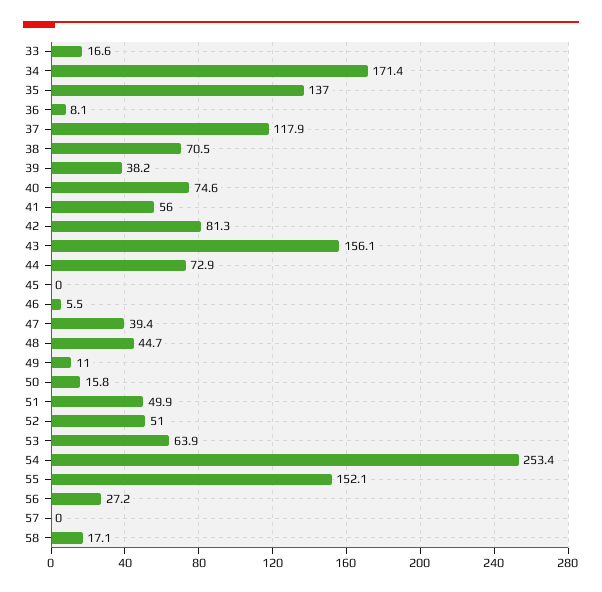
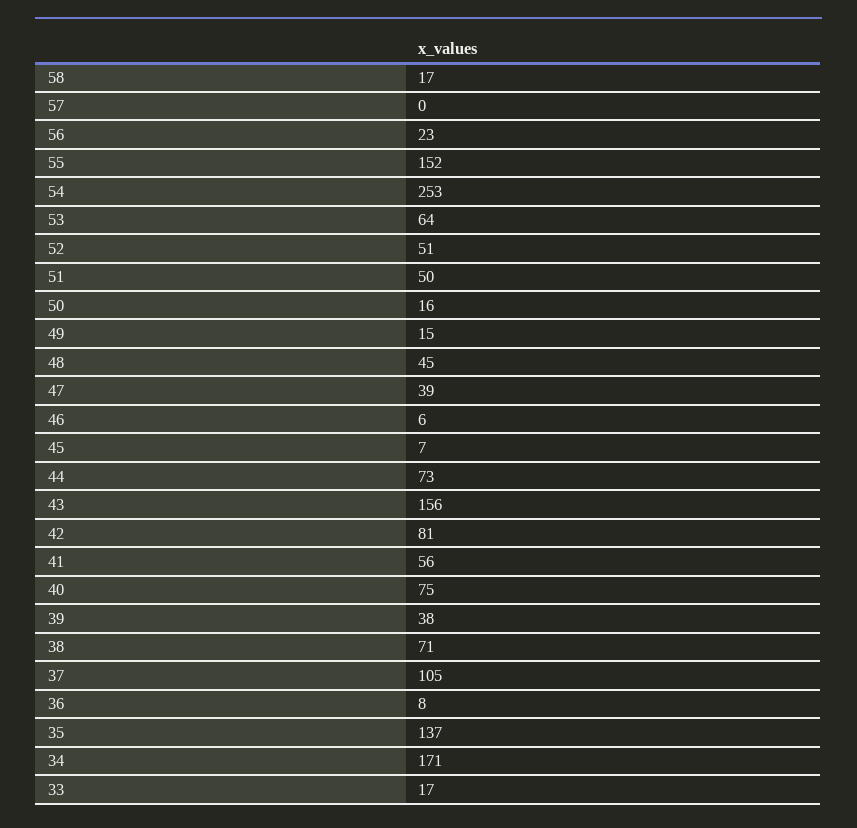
37: 117.9 -> 105
45: 0 -> 7
49: 11 -> 15
56: 27.2 -> 23

